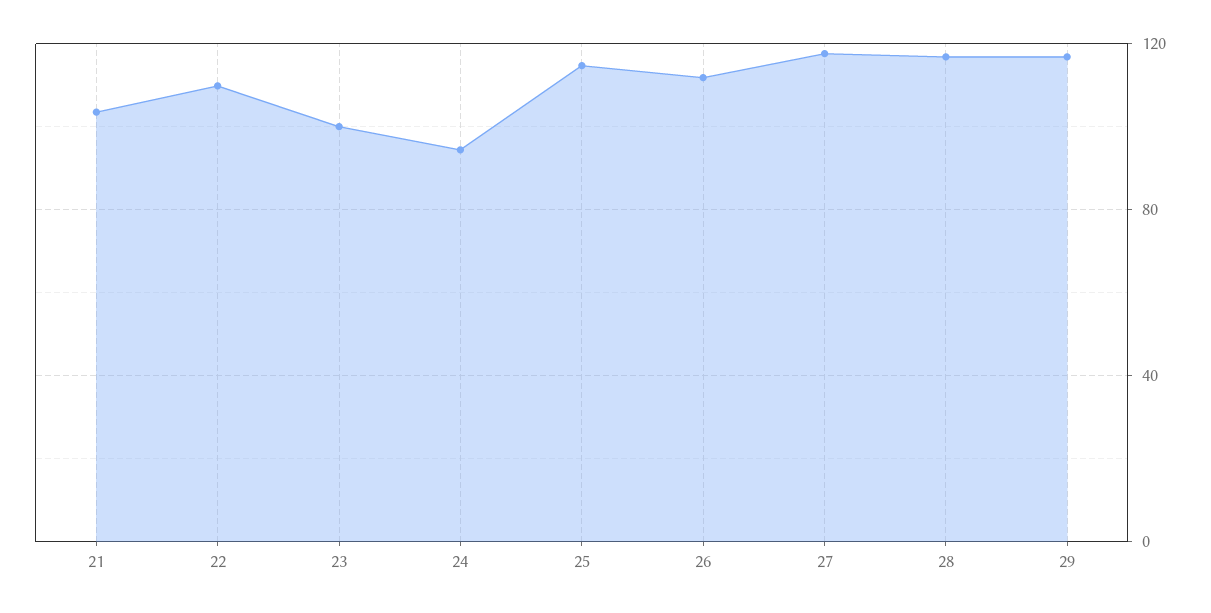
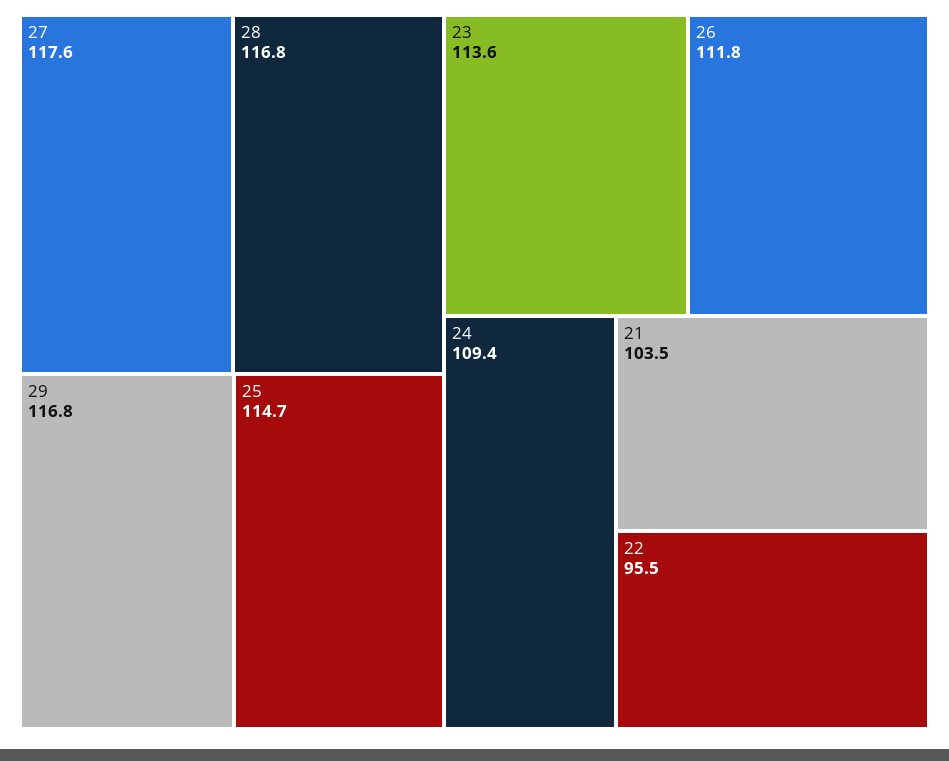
22: 110 -> 95.5
23: 100 -> 113.6
24: 95 -> 109.4

